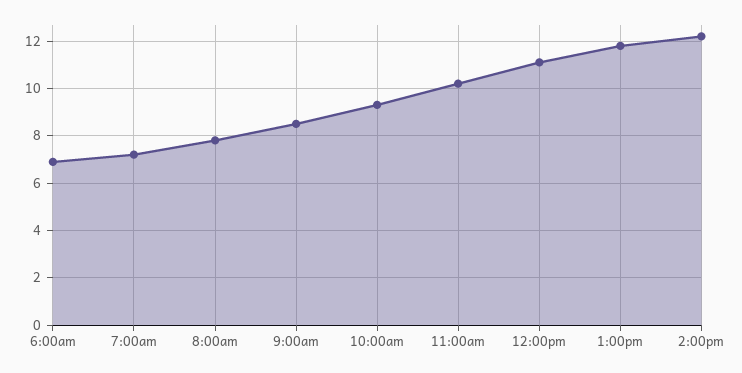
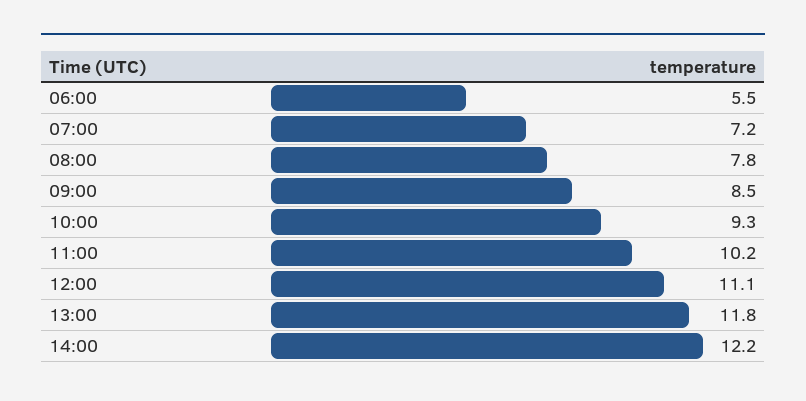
6:00am: 7 -> 5.5

